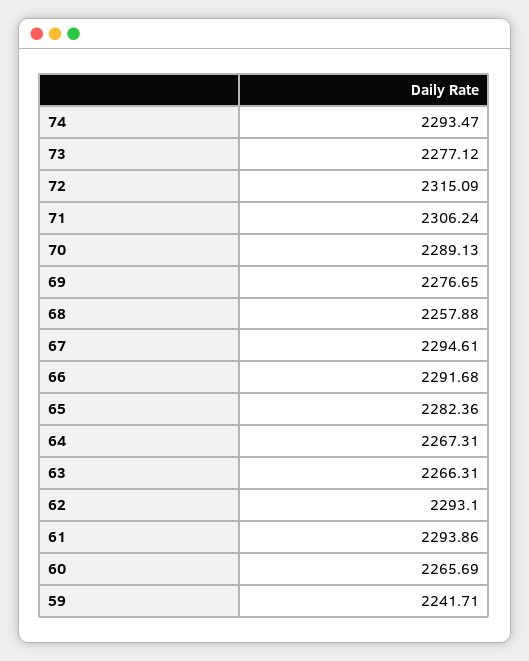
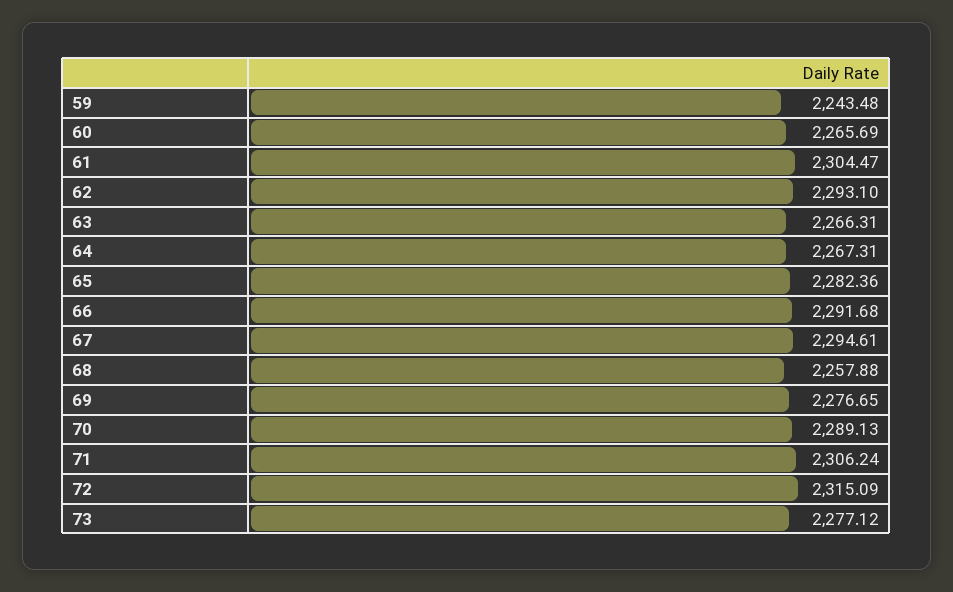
74: 2293.47 -> none
61: 2293.86 -> 2304.47
59: 2241.71 -> 2243.48

